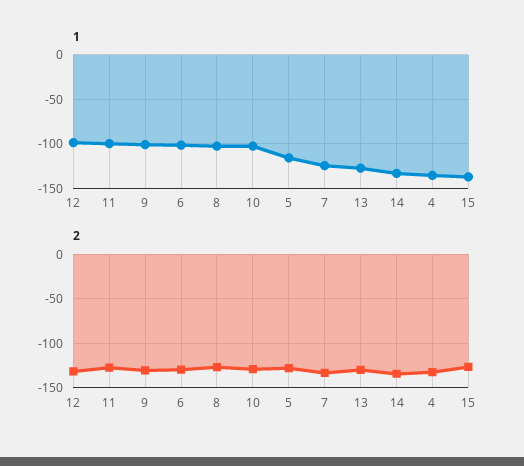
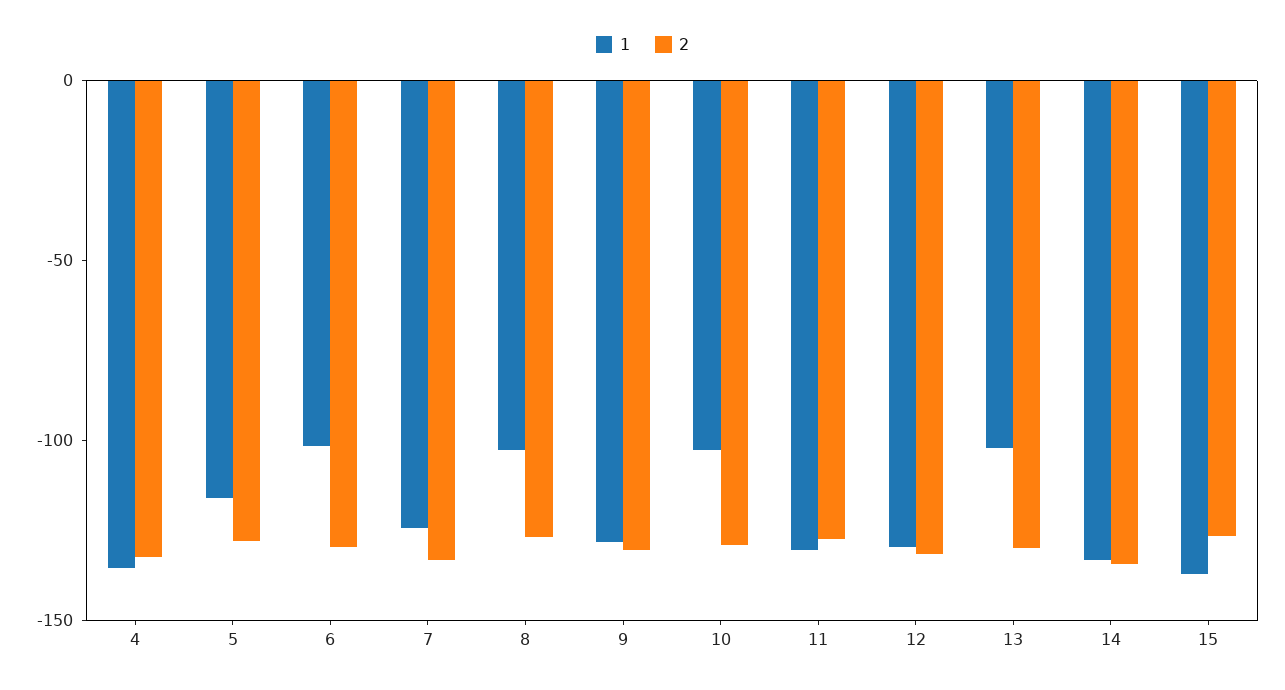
1, 12: -100 -> -130
1, 11: -100 -> -130
1, 9: -100 -> -130
1, 13: -130 -> -100

